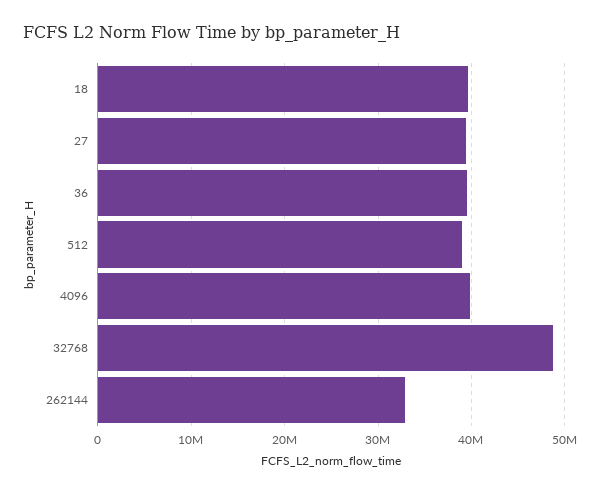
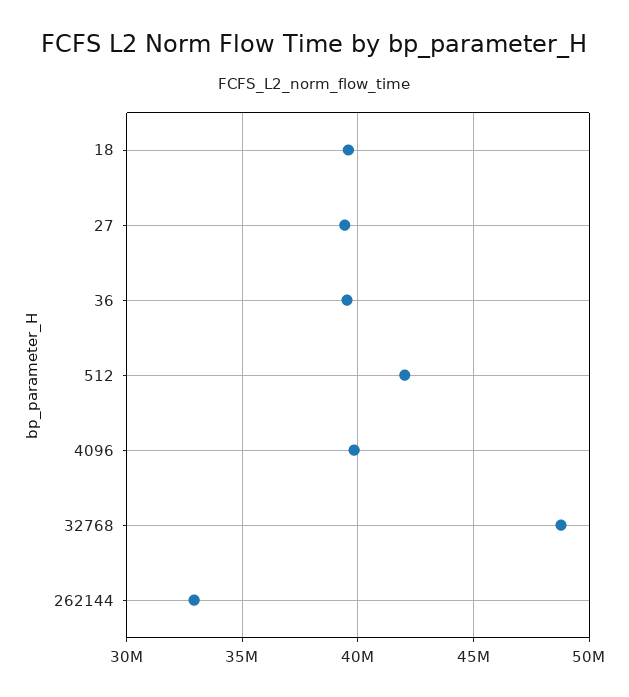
512: 39000000 -> 42000000

